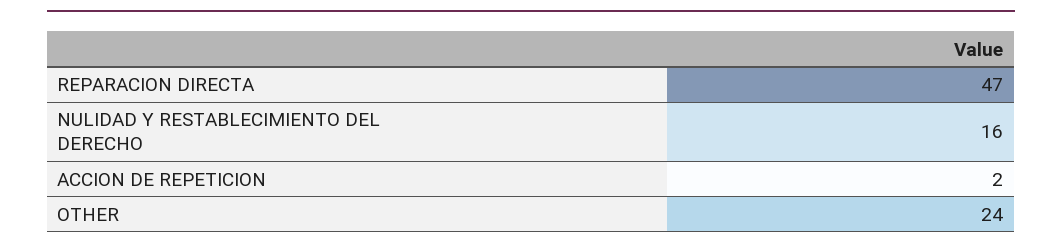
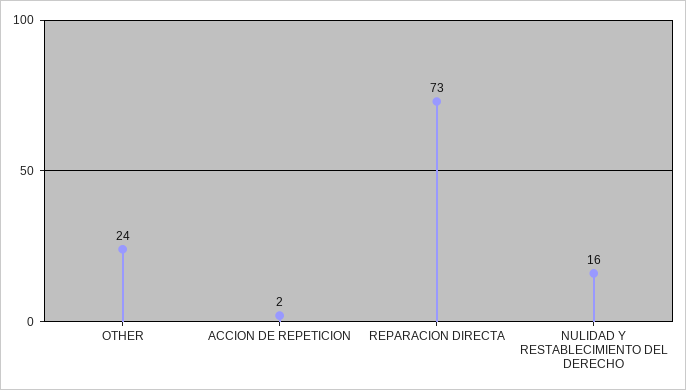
REPARACION DIRECTA: 47 -> 73

